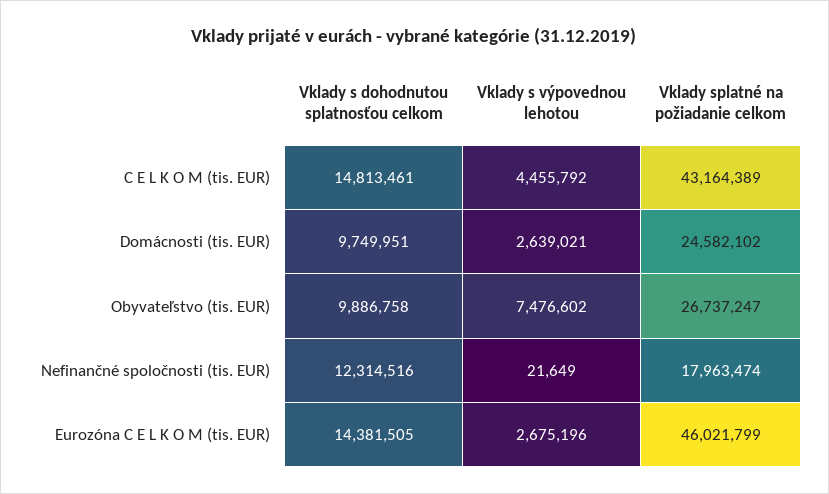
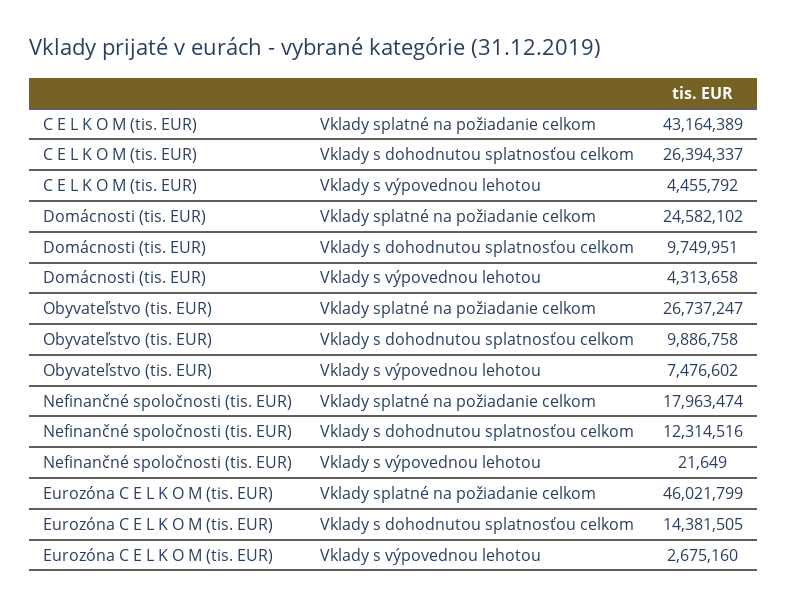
Vklady s dohodnutou splatnosťou celkom, C E L K O M (tis. EUR): 14813461 -> 26394337
Vklady s výpovednou lehotou, Domácnosti (tis. EUR): 2639021 -> 4313658
Vklady s výpovednou lehotou, Eurozóna C E L K O M (tis. EUR): 2675196 -> 2675160

